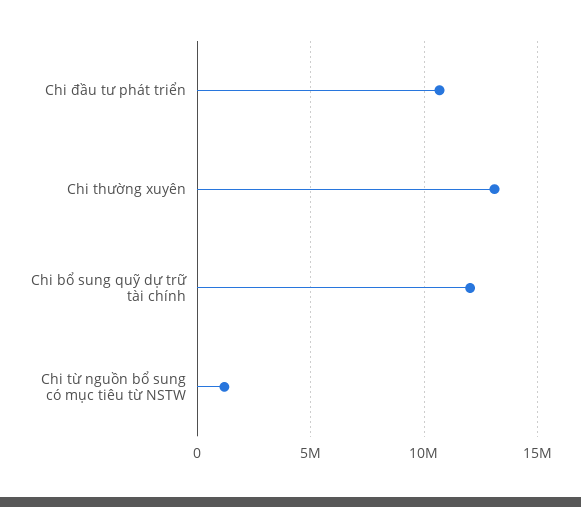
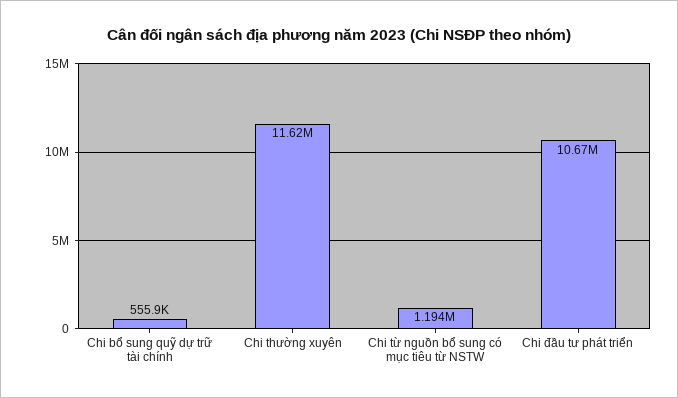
Chi thường xuyên: 13000000 -> 11620000
Chi bổ sung quỹ dự trữ tài chính: 12000000 -> 555900

